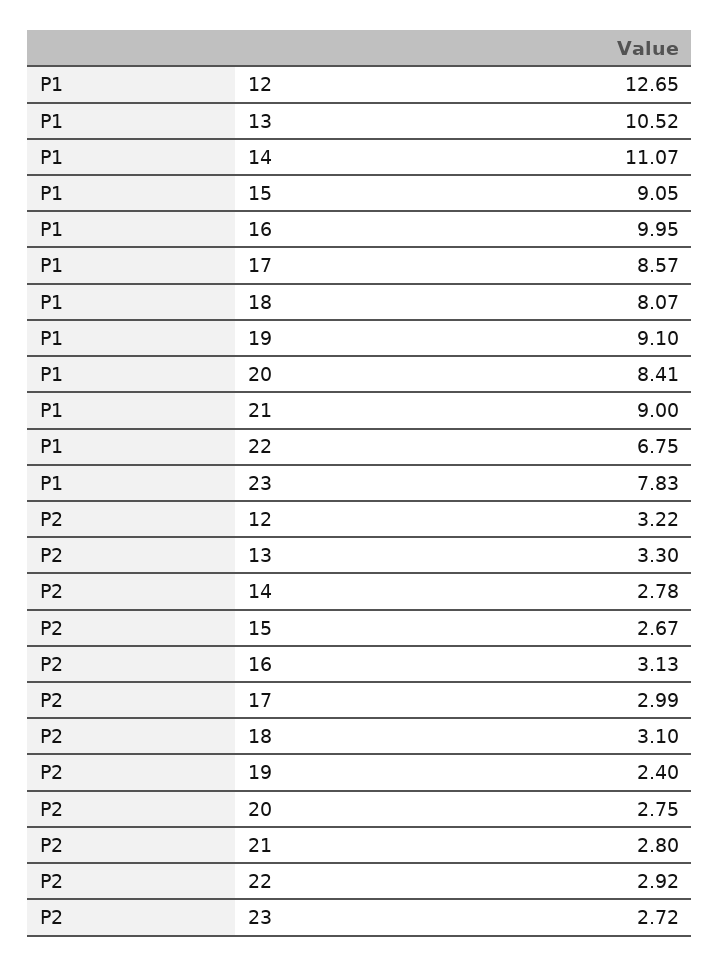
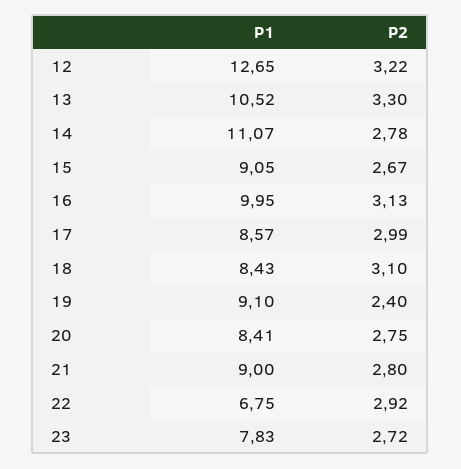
P1, 18: 8.07 -> 8.43

